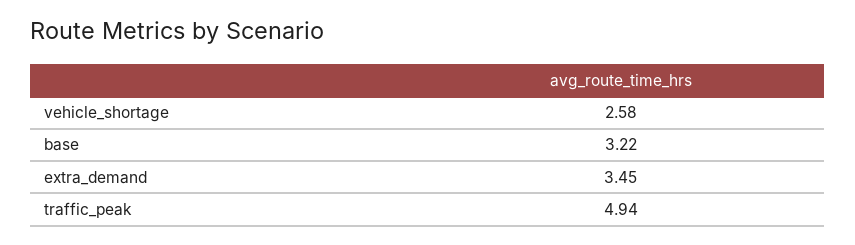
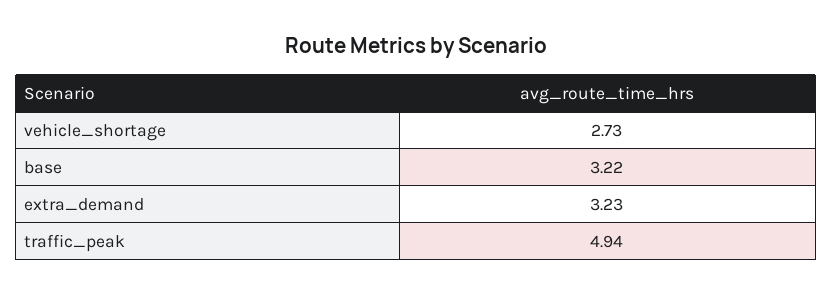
vehicle_shortage: 2.58 -> 2.73
extra_demand: 3.45 -> 3.23

